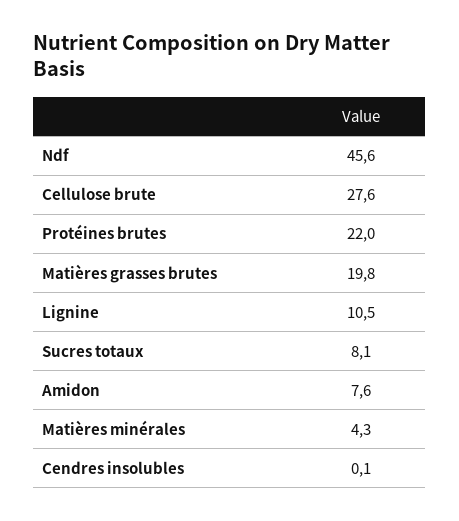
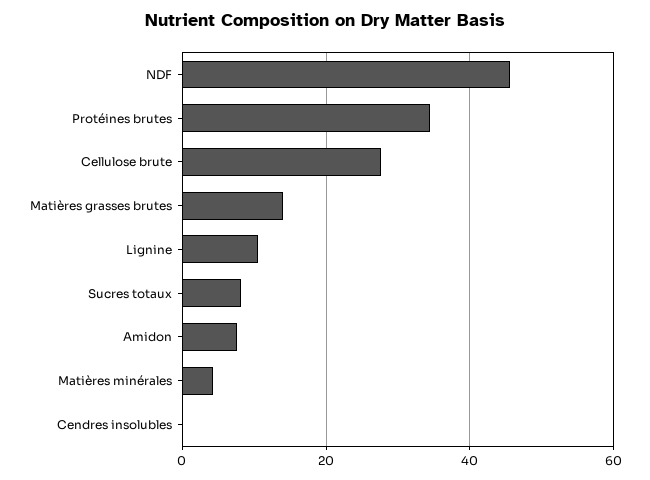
Protéines brutes: 22 -> 34
Matières grasses brutes: 19.8 -> 14

